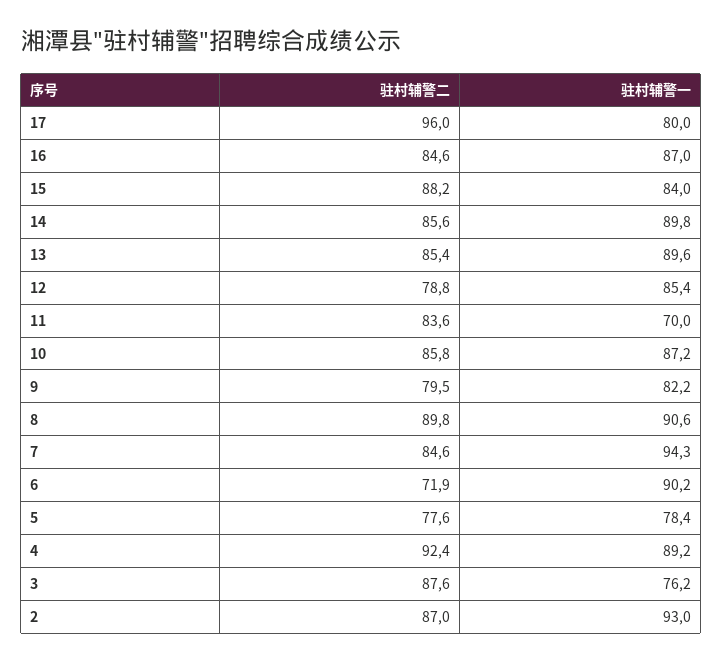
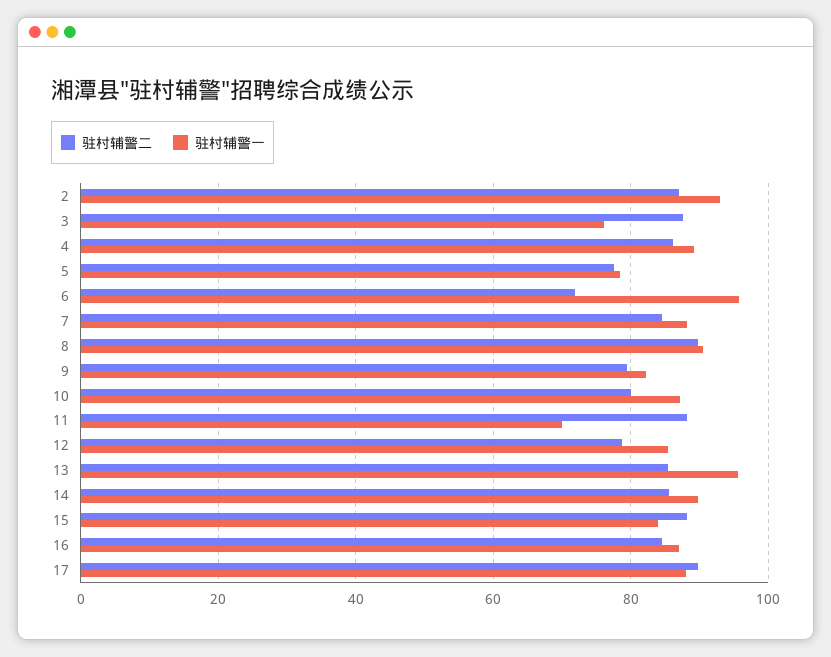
驻村辅警二, 17: 96 -> 90
驻村辅警一, 17: 80 -> 88
驻村辅警一, 13: 89.6 -> 96
驻村辅警二, 11: 83.6 -> 88
驻村辅警二, 10: 85.8 -> 80
驻村辅警一, 7: 94.3 -> 88
驻村辅警一, 6: 90.2 -> 96
驻村辅警二, 4: 92.4 -> 86

